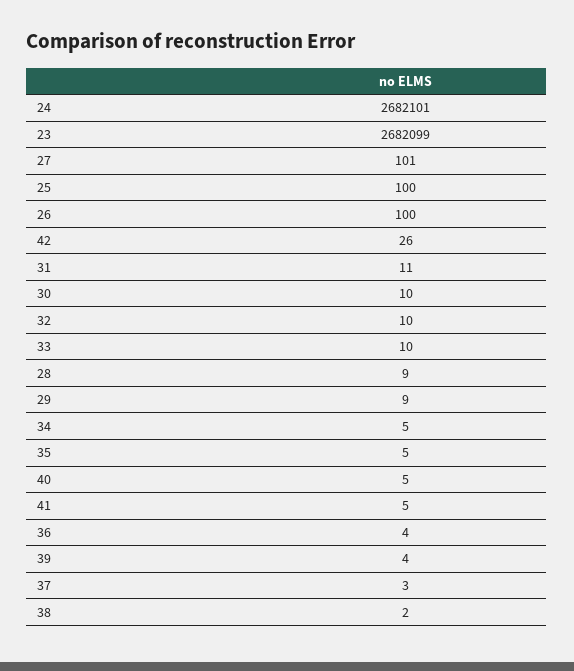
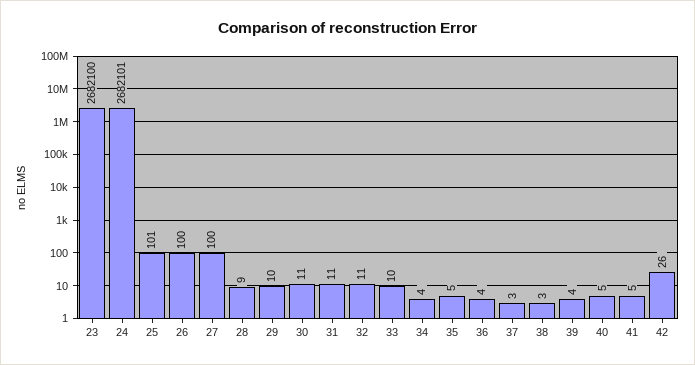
23: 2682099 -> 2682100
27: 101 -> 100
25: 100 -> 101
30: 10 -> 11
32: 10 -> 11
29: 9 -> 10
34: 5 -> 4
38: 2 -> 3

